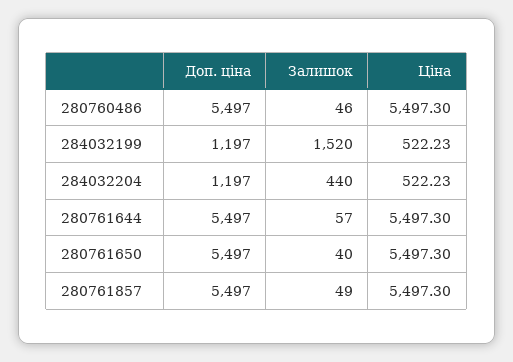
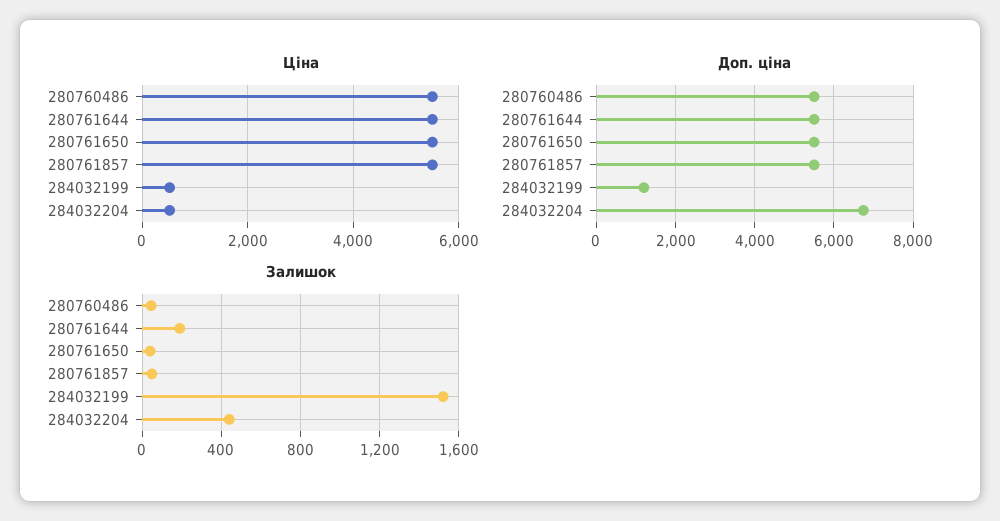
Доп. ціна, 284032204: 1197 -> 6800
Залишок, 280761644: 57 -> 200

